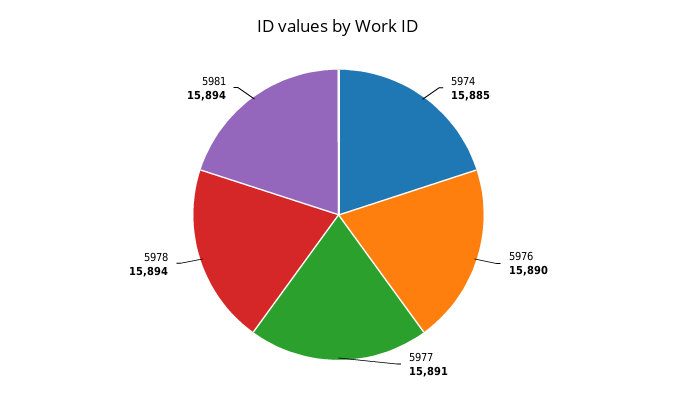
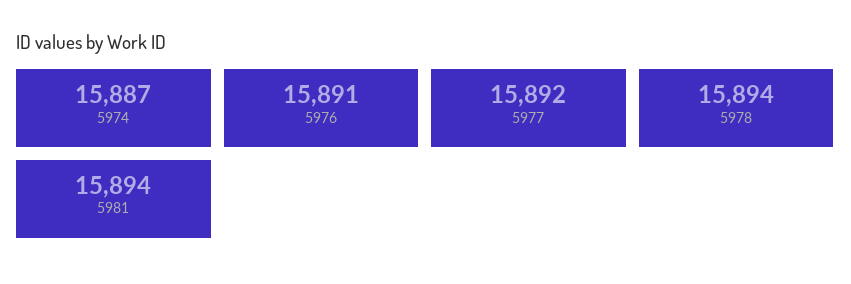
5974: 15885 -> 15887
5976: 15890 -> 15891
5977: 15891 -> 15892

